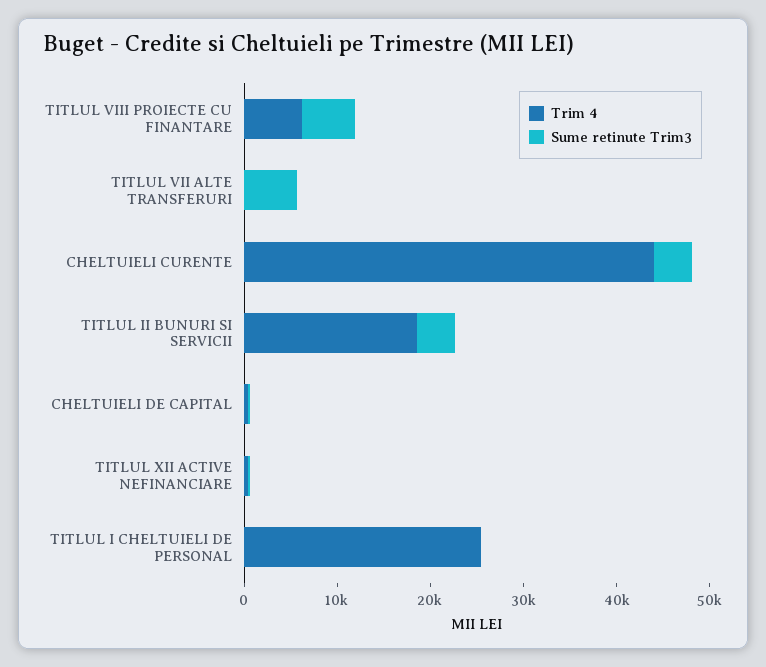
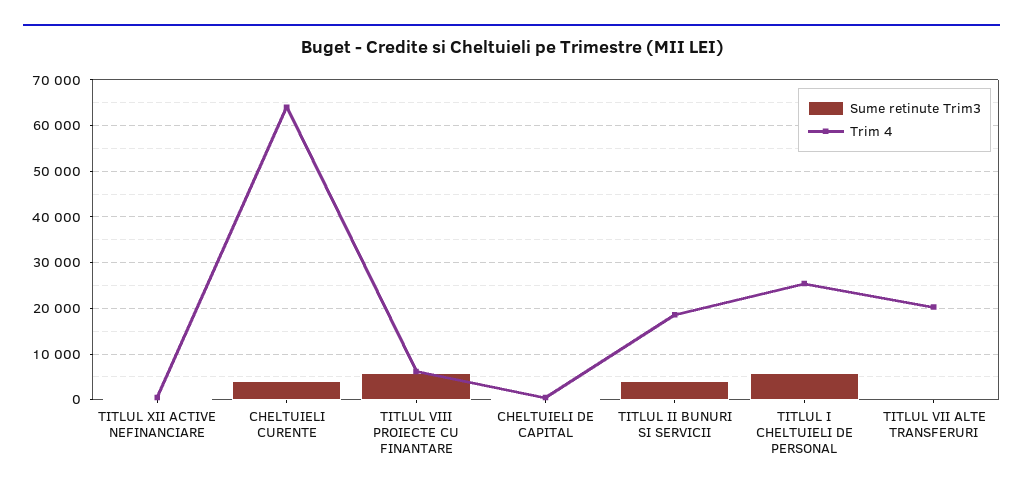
Trim 4, TITLUL VII ALTE TRANSFERURI: 0 -> 20000
Sume retinute Trim3, TITLUL VII ALTE TRANSFERURI: 6000 -> 0
Trim 4, CHELTUIELI CURENTE: 44000 -> 64000
Sume retinute Trim3, TITLUL I CHELTUIELI DE PERSONAL: 0 -> 6000

